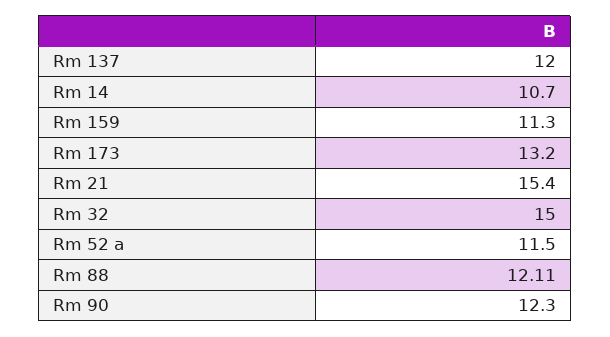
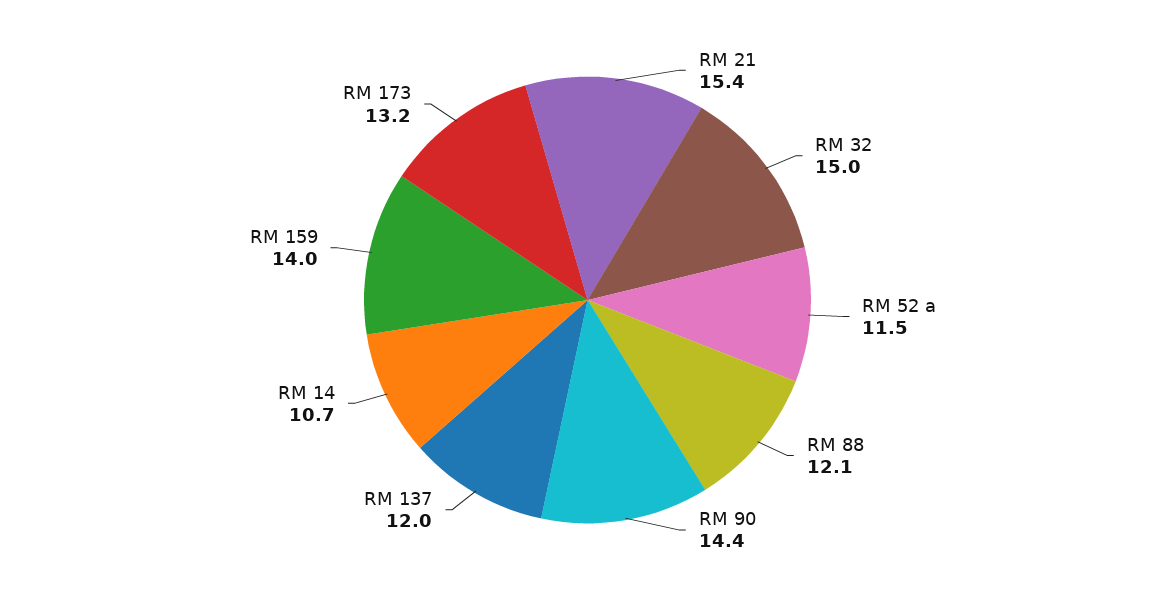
Rm 159: 11.3 -> 14
Rm 90: 12.3 -> 14.4

